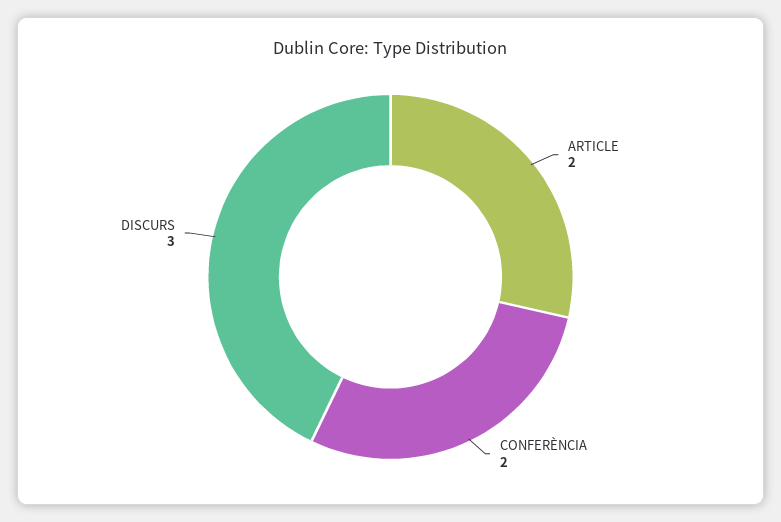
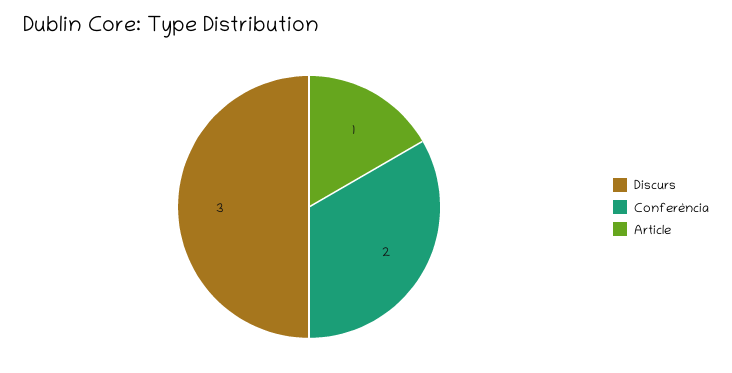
ARTICLE: 2 -> 1

